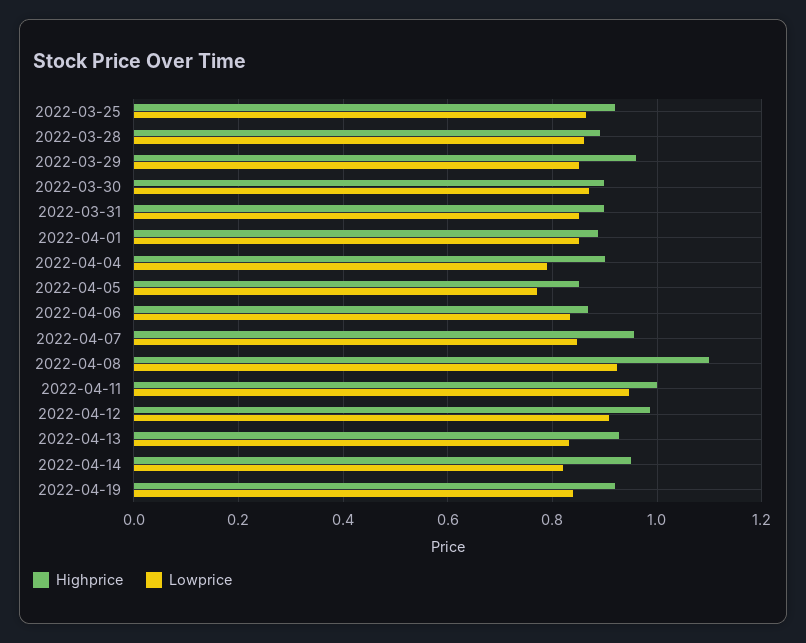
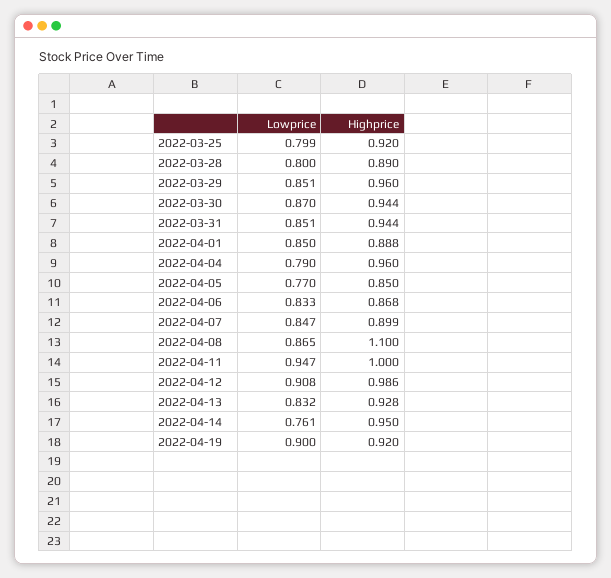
Lowprice, 2022-03-25: 0.86 -> 0.799
Lowprice, 2022-03-28: 0.86 -> 0.8
Highprice, 2022-03-30: 0.9 -> 0.944
Highprice, 2022-03-31: 0.9 -> 0.944
Highprice, 2022-04-04: 0.9 -> 0.96
Highprice, 2022-04-07: 0.96 -> 0.899
Lowprice, 2022-04-08: 0.92 -> 0.865
Lowprice, 2022-04-14: 0.82 -> 0.761
Lowprice, 2022-04-19: 0.84 -> 0.9

